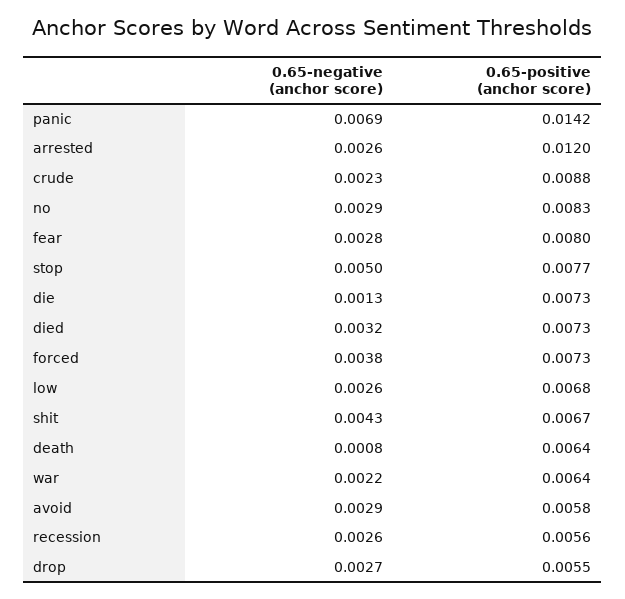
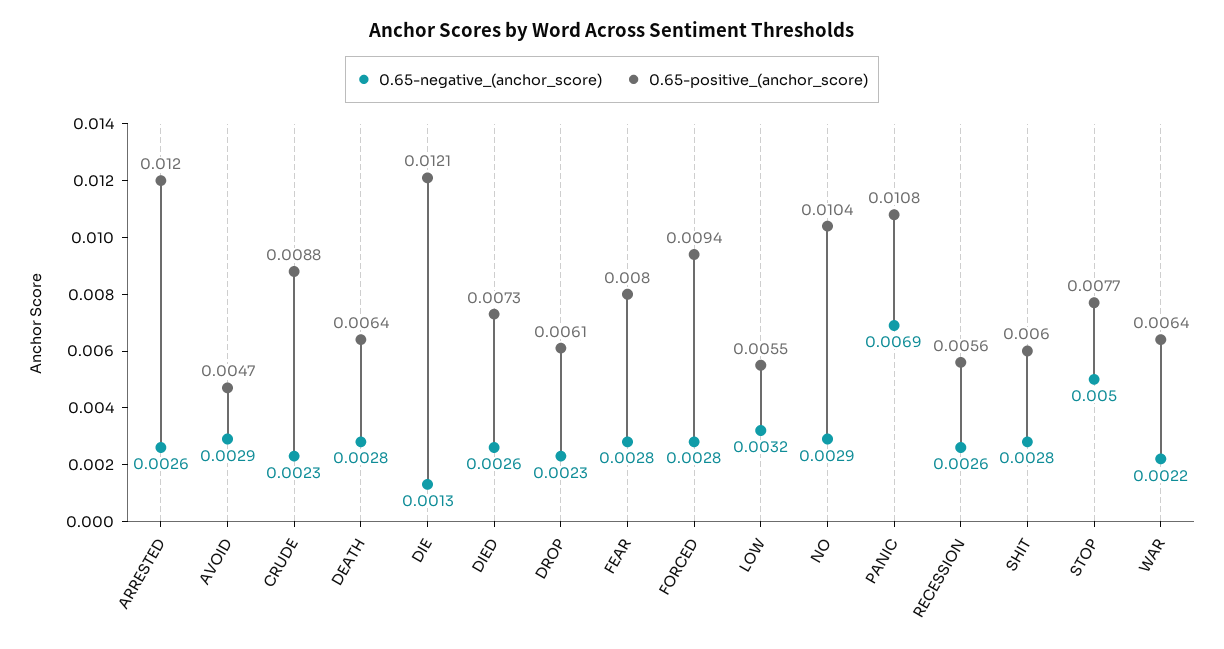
0.65-positive (anchor score), panic: 0.0142 -> 0.0108
0.65-positive (anchor score), no: 0.0083 -> 0.0104
0.65-positive (anchor score), die: 0.0073 -> 0.0121
0.65-negative (anchor score), died: 0.0032 -> 0.0026
0.65-negative (anchor score), forced: 0.0038 -> 0.0028
0.65-positive (anchor score), forced: 0.0073 -> 0.0094
0.65-negative (anchor score), low: 0.0026 -> 0.0032
0.65-positive (anchor score), low: 0.0068 -> 0.0055
0.65-negative (anchor score), shit: 0.0043 -> 0.0028
0.65-positive (anchor score), shit: 0.0067 -> 0.006
0.65-negative (anchor score), death: 0.0008 -> 0.0028
0.65-positive (anchor score), avoid: 0.0058 -> 0.0047
0.65-negative (anchor score), drop: 0.0027 -> 0.0023
0.65-positive (anchor score), drop: 0.0055 -> 0.0061

